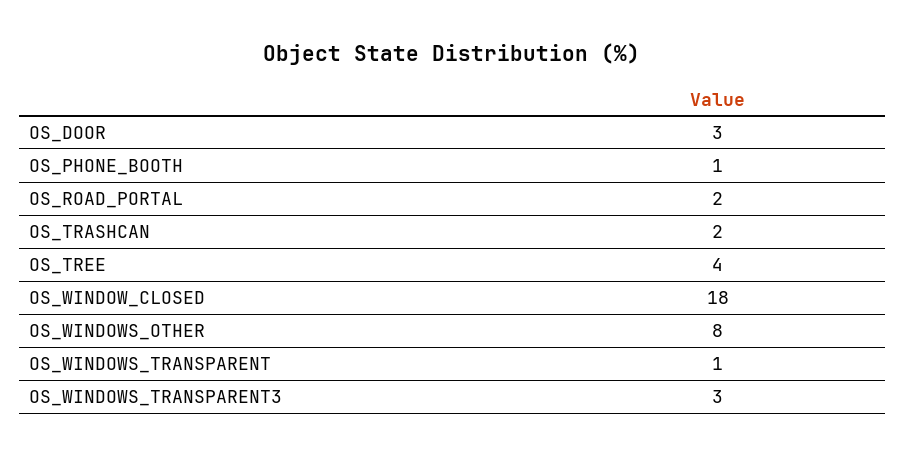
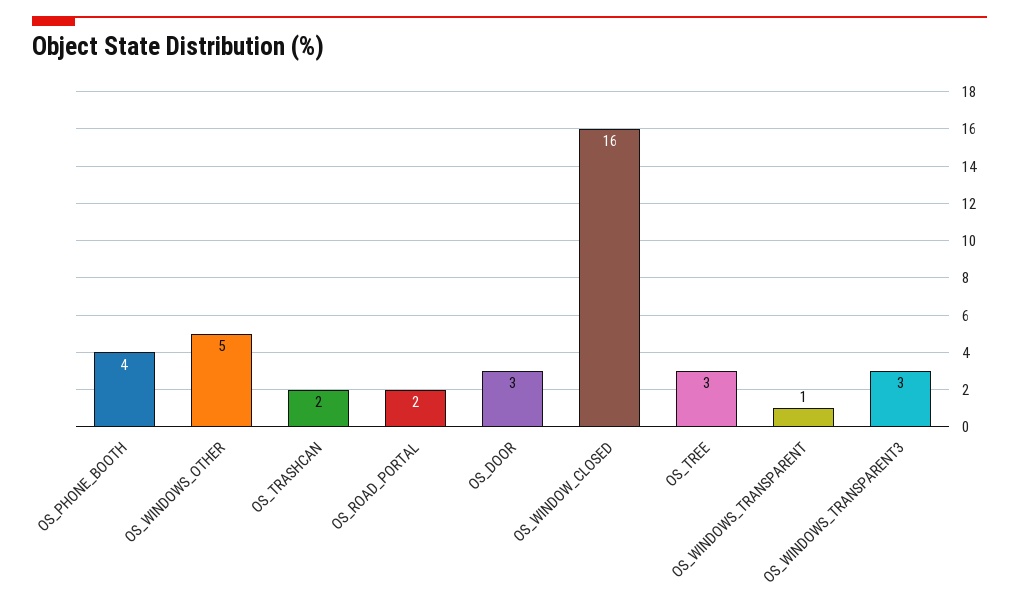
OS_PHONE_BOOTH: 1 -> 4
OS_TREE: 4 -> 3
OS_WINDOW_CLOSED: 18 -> 16
OS_WINDOWS_OTHER: 8 -> 5

